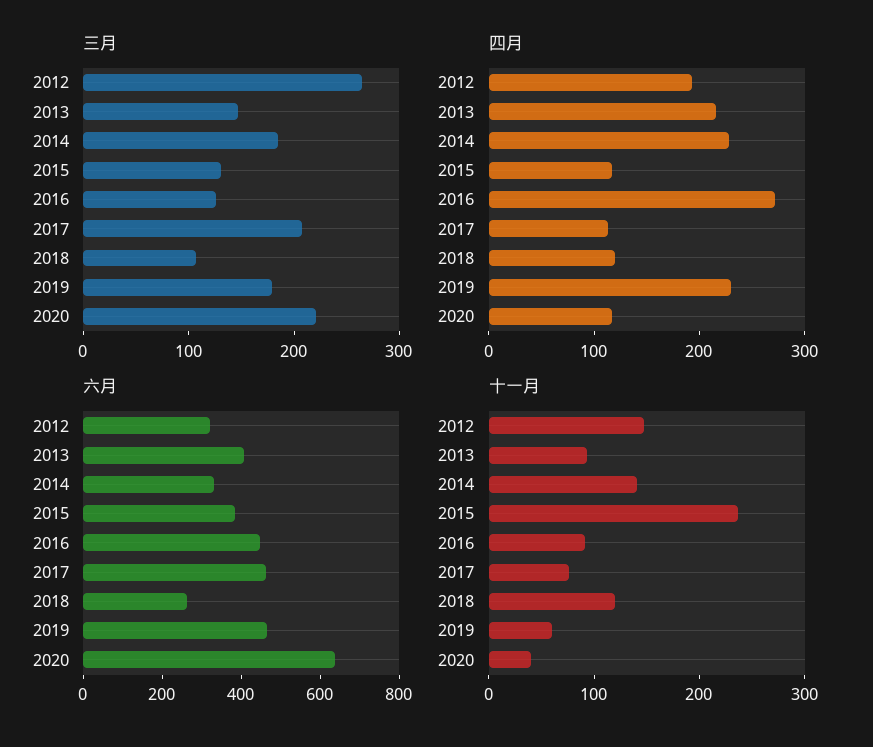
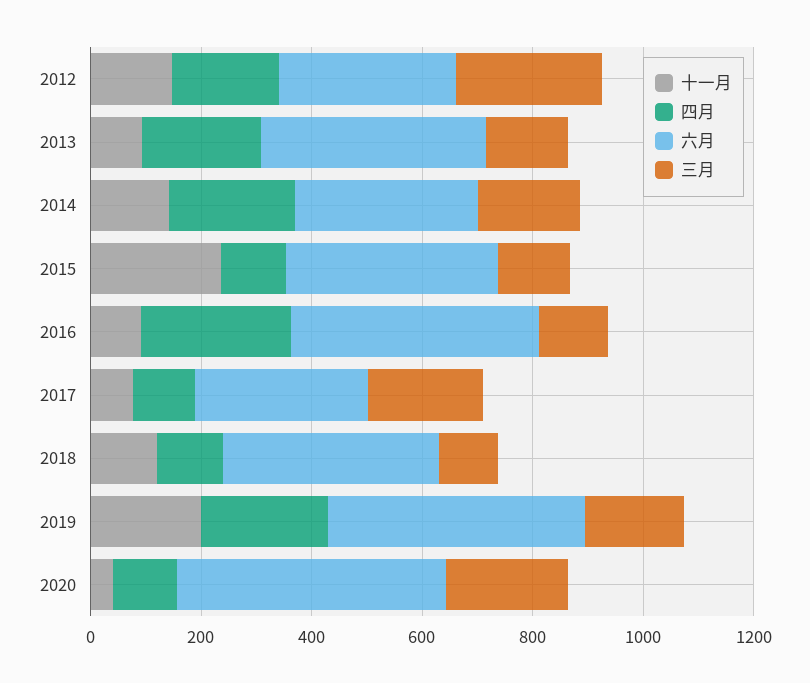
六月, 2017: 450 -> 300
六月, 2018: 250 -> 400
六月, 2020: 650 -> 500
十一月, 2019: 60 -> 200

